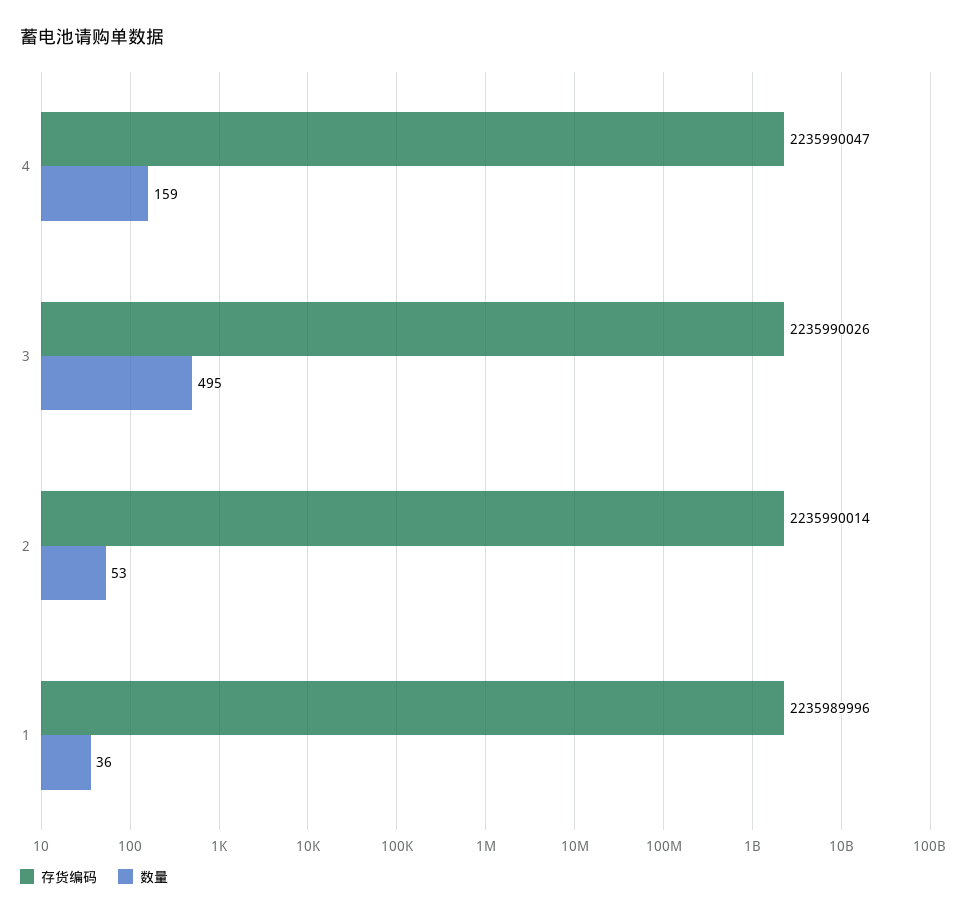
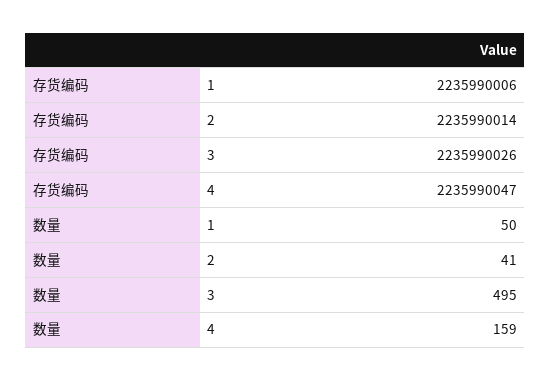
数量, 2: 53 -> 41
存货编码, 1: 2235989996 -> 2235990006
数量, 1: 36 -> 50

